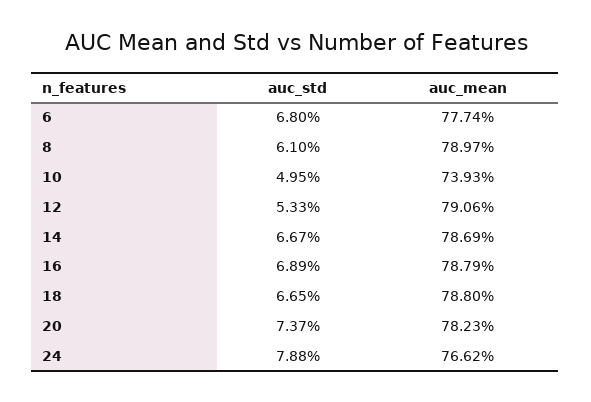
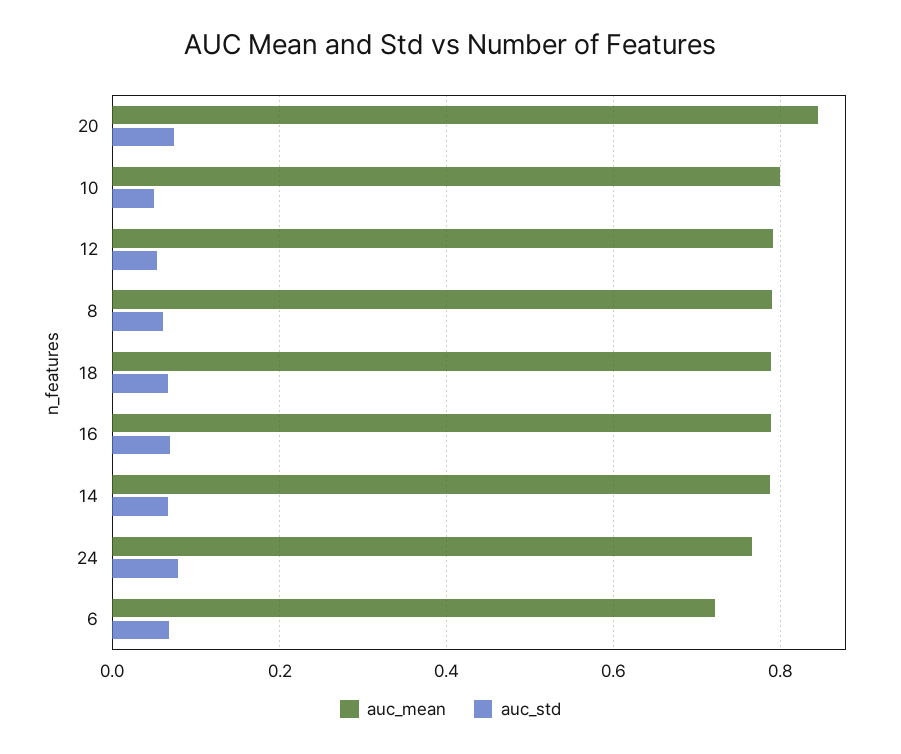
auc_mean, 6: 0.7774 -> 0.72
auc_mean, 10: 0.7393 -> 0.8
auc_mean, 20: 0.7823 -> 0.84

